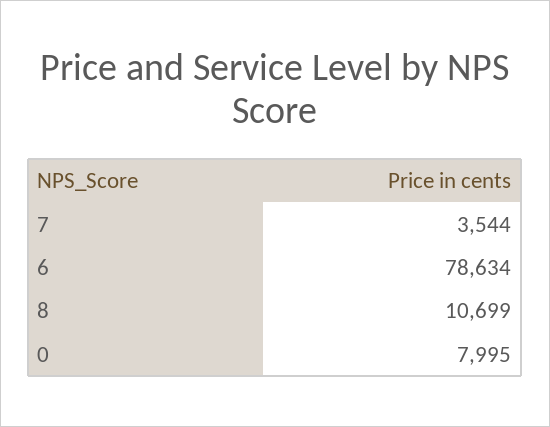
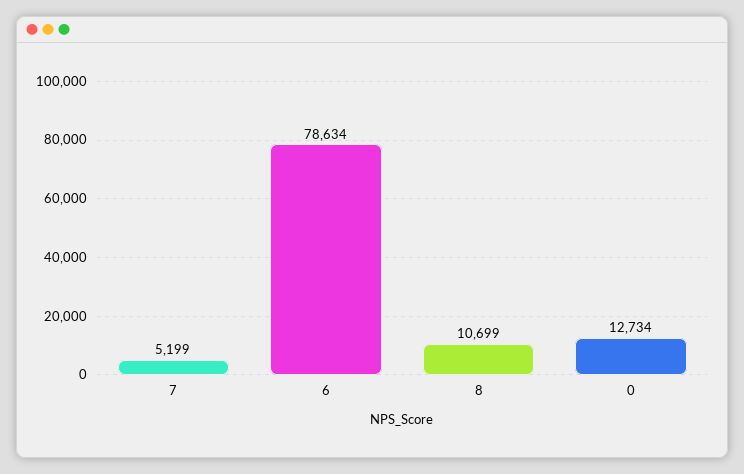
7: 3544 -> 5199
0: 7995 -> 12734

